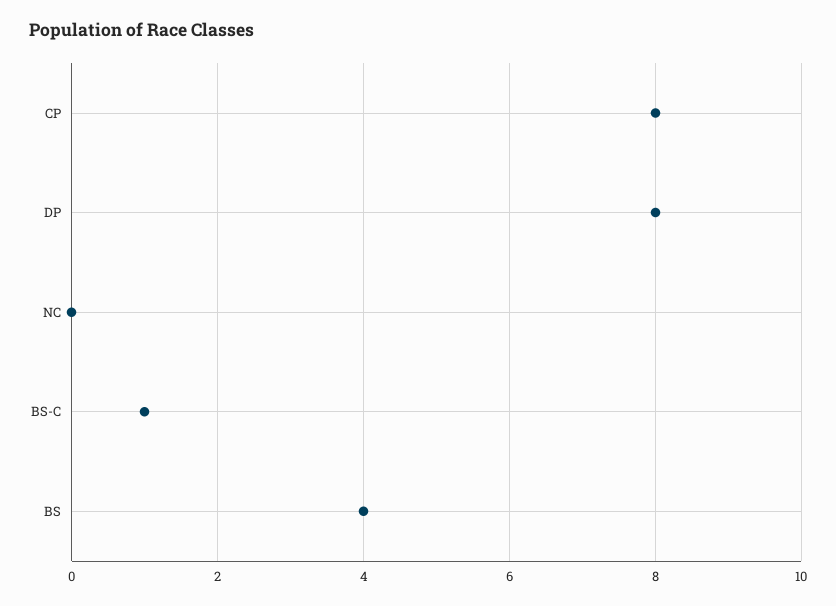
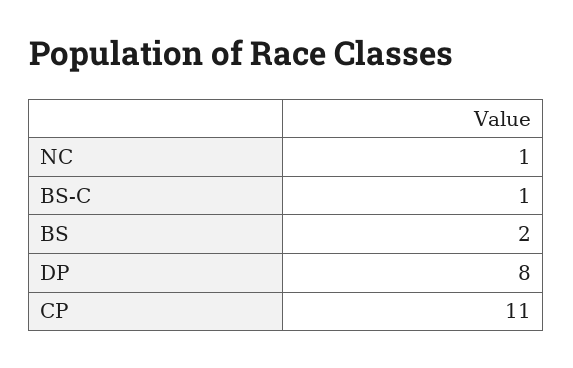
CP: 8 -> 11
NC: 0 -> 1
BS: 4 -> 2

